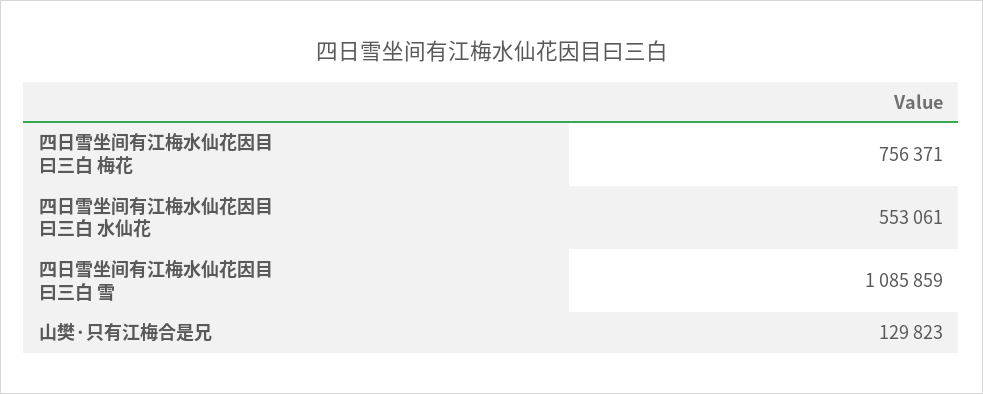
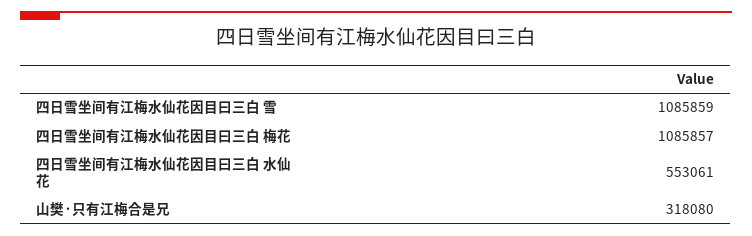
四日雪坐间有江梅水仙花因目曰三白 梅花: 756371 -> 1085857
山樊·只有江梅合是兄: 129823 -> 318080

